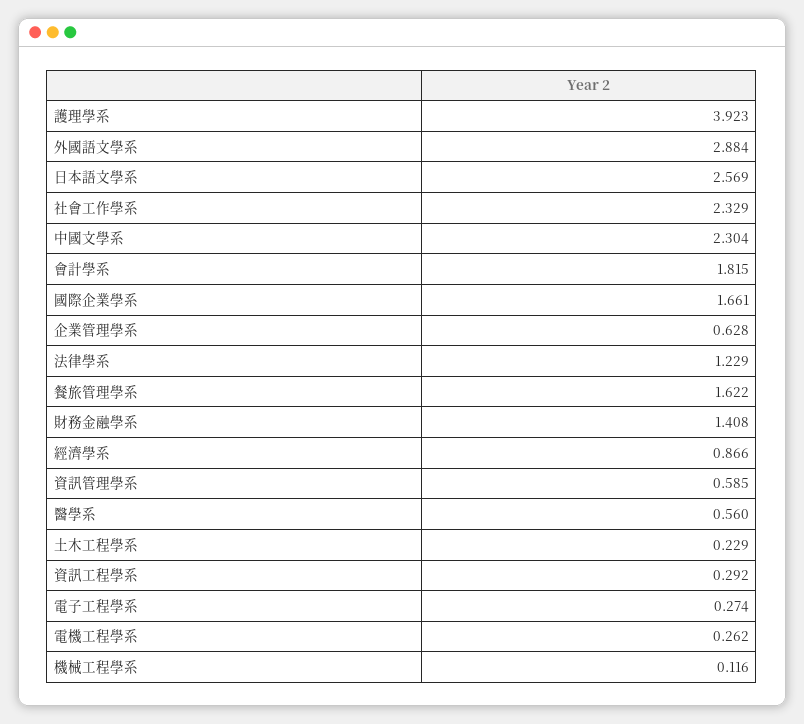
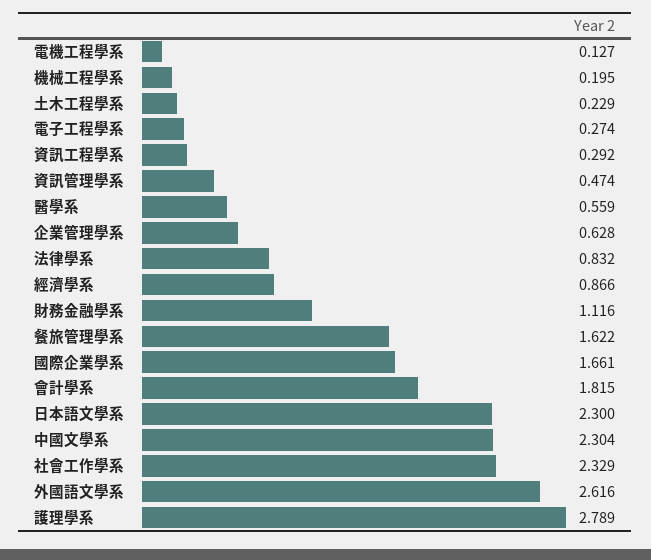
護理學系: 3.923 -> 2.789
外國語文學系: 2.884 -> 2.616
日本語文學系: 2.569 -> 2.3
法律學系: 1.229 -> 0.832
財務金融學系: 1.408 -> 1.116
資訊管理學系: 0.585 -> 0.474
醫學系: 0.56 -> 0.559
電機工程學系: 0.262 -> 0.127
機械工程學系: 0.116 -> 0.195

